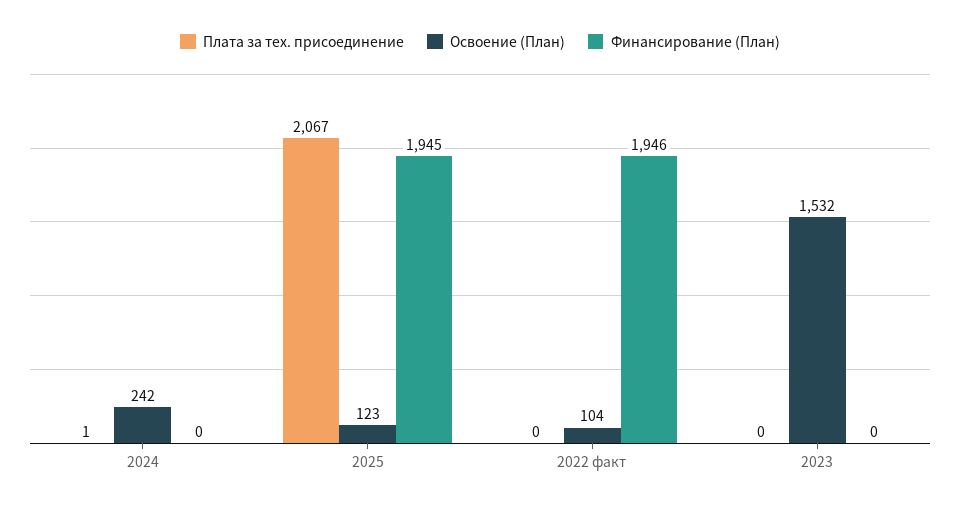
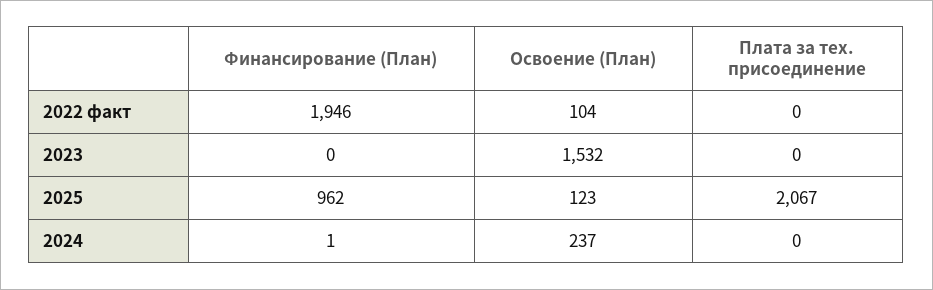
Плата за тех. присоединение, 2024: 1 -> 0
Освоение (План), 2024: 242 -> 237
Финансирование (План), 2024: 0 -> 1
Финансирование (План), 2025: 1945 -> 962

